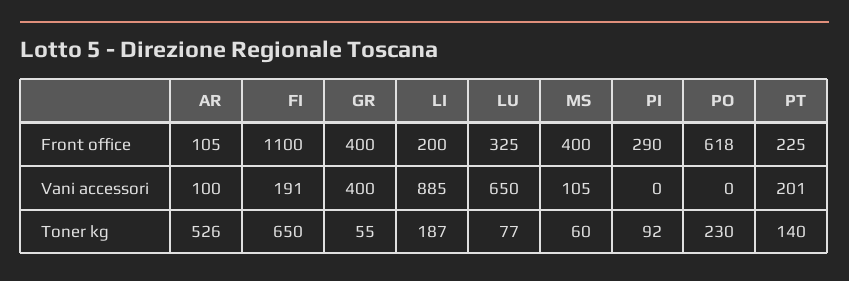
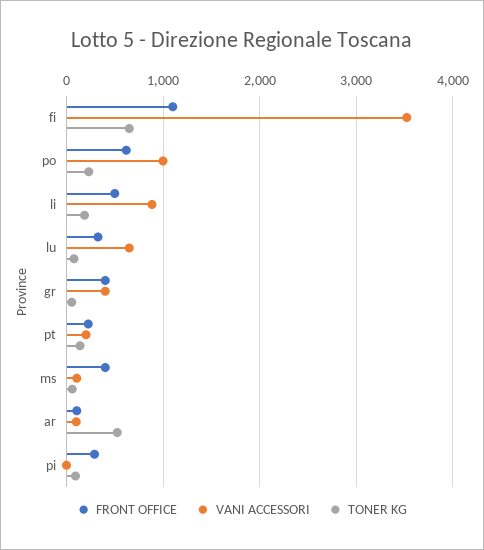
Front office, LI: 200 -> 500
Vani accessori, FI: 191 -> 3500
Vani accessori, PO: 0 -> 1000

